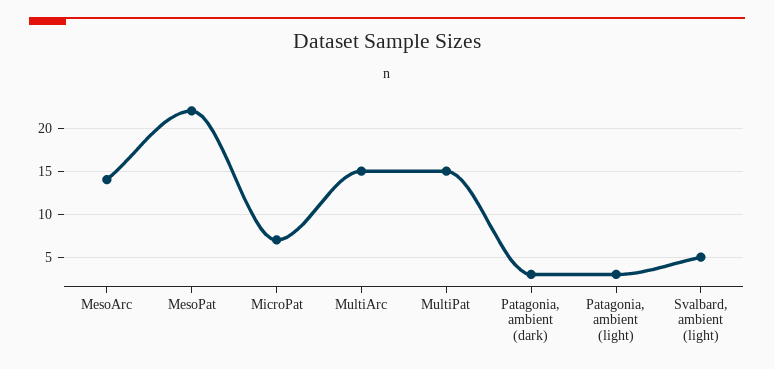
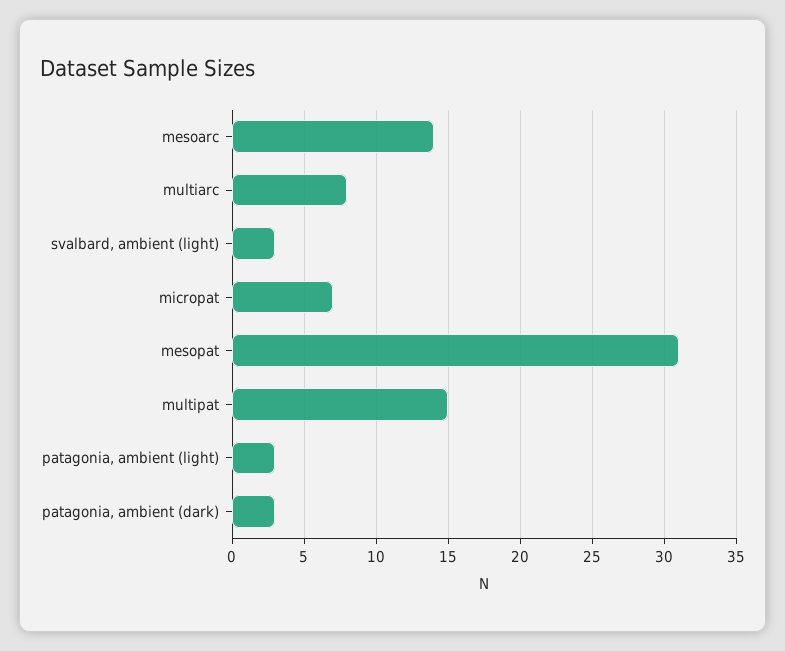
MesoPat: 22 -> 31
MultiArc: 15 -> 8
Svalbard, ambient (light): 5 -> 3

